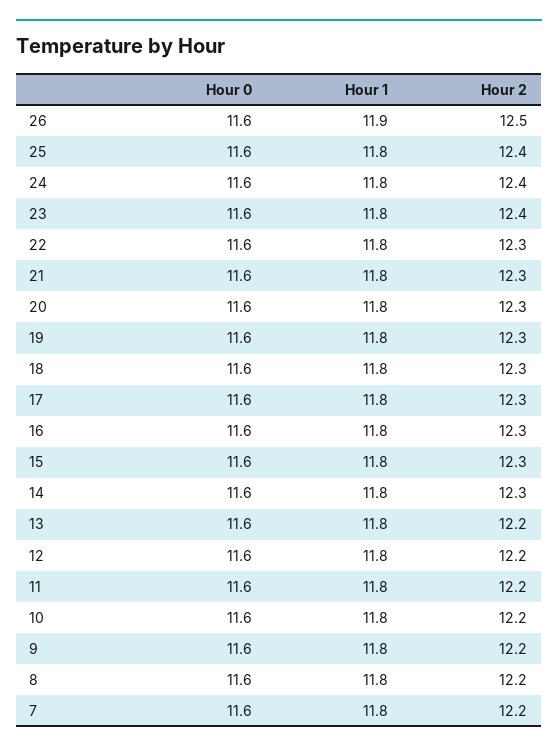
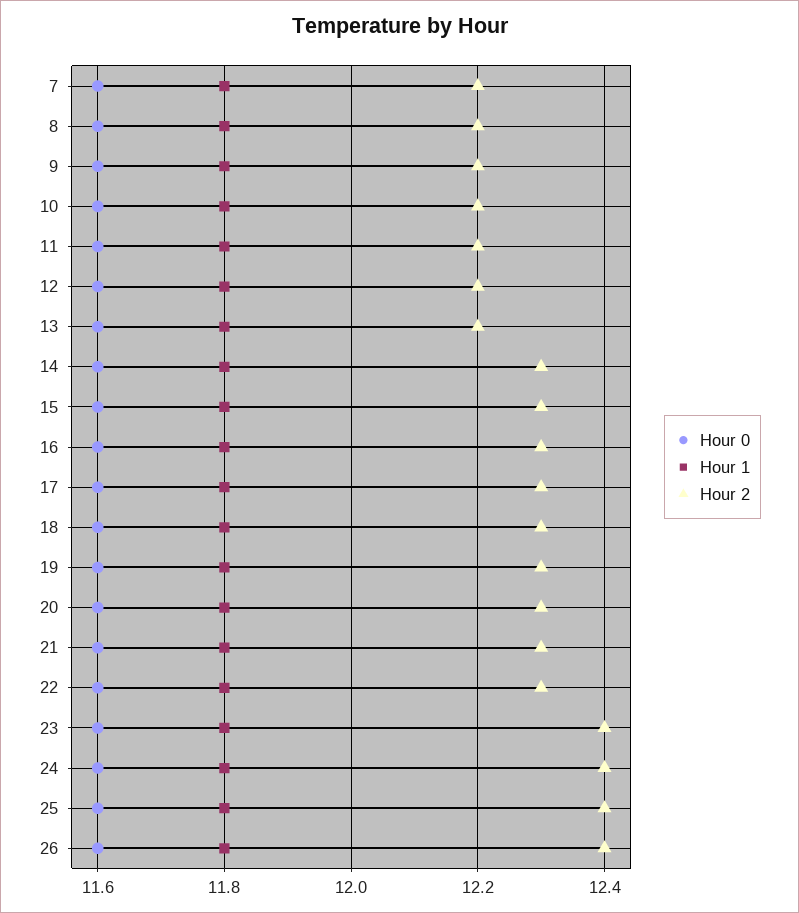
Hour 1, 26: 11.9 -> 11.8
Hour 2, 26: 12.5 -> 12.4

